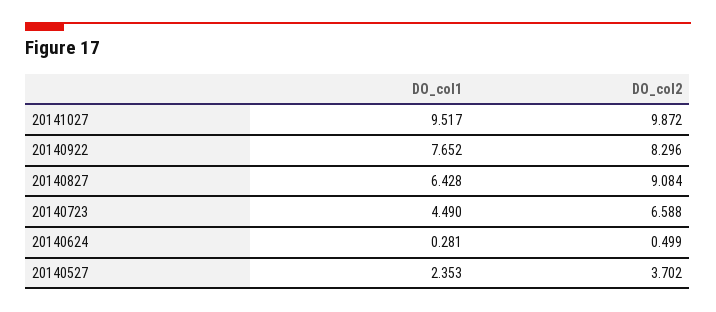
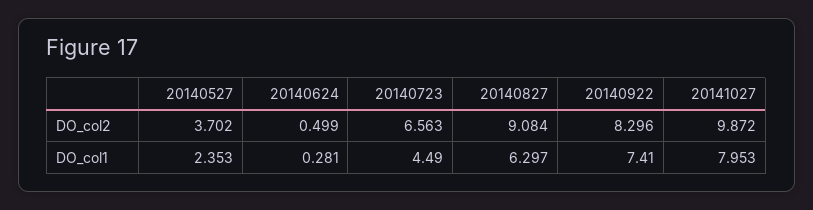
DO_col1, 20141027: 9.517 -> 7.953
DO_col1, 20140922: 7.652 -> 7.41
DO_col1, 20140827: 6.428 -> 6.297
DO_col2, 20140723: 6.588 -> 6.563

